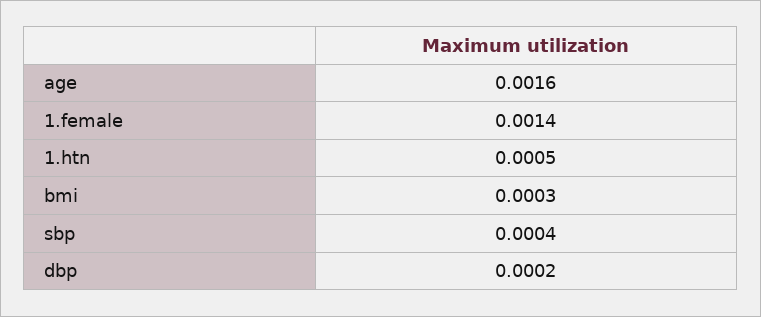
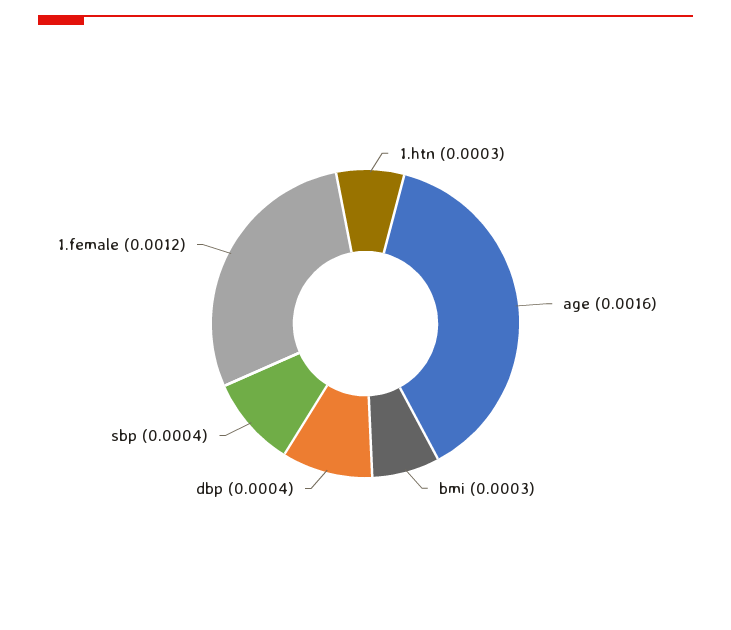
1.female: 0.0014 -> 0.0012
1.htn: 0.0005 -> 0.0003
dbp: 0.0002 -> 0.0004

